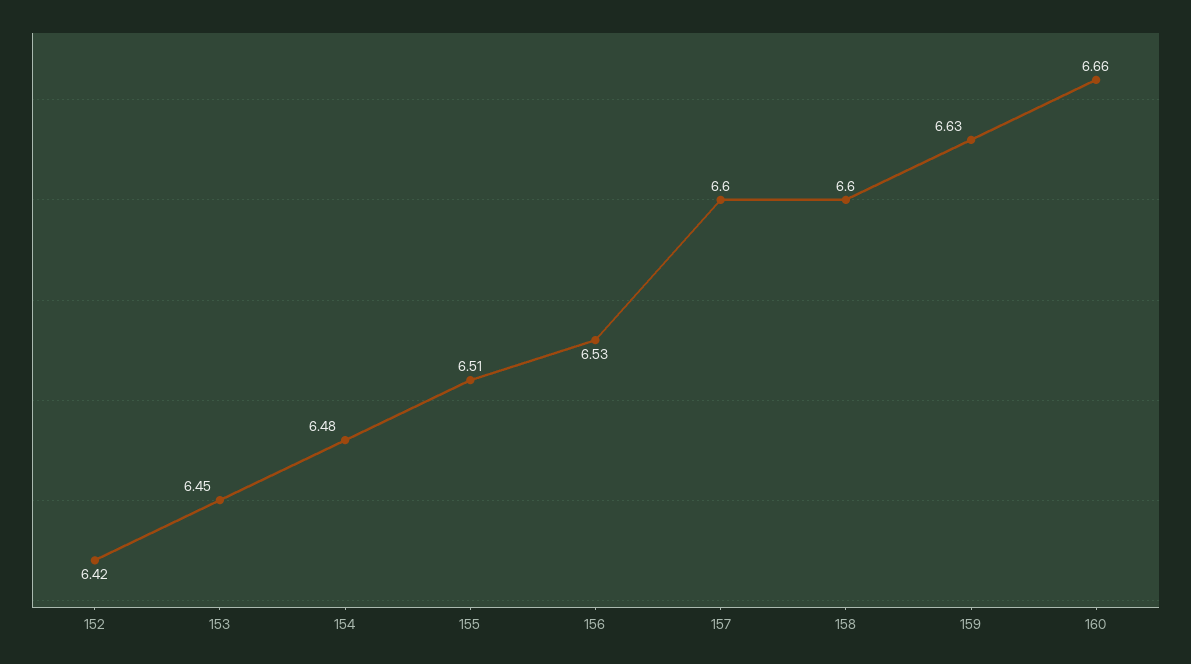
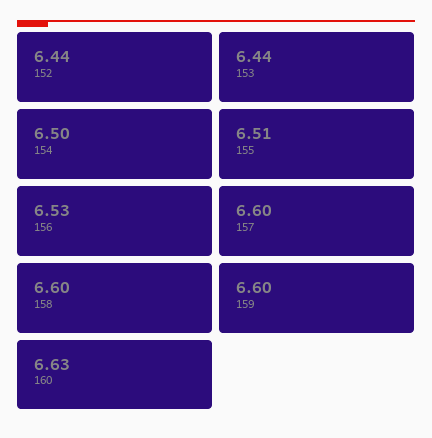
152: 6.42 -> 6.44
153: 6.45 -> 6.44
154: 6.48 -> 6.5
159: 6.63 -> 6.6
160: 6.66 -> 6.63

